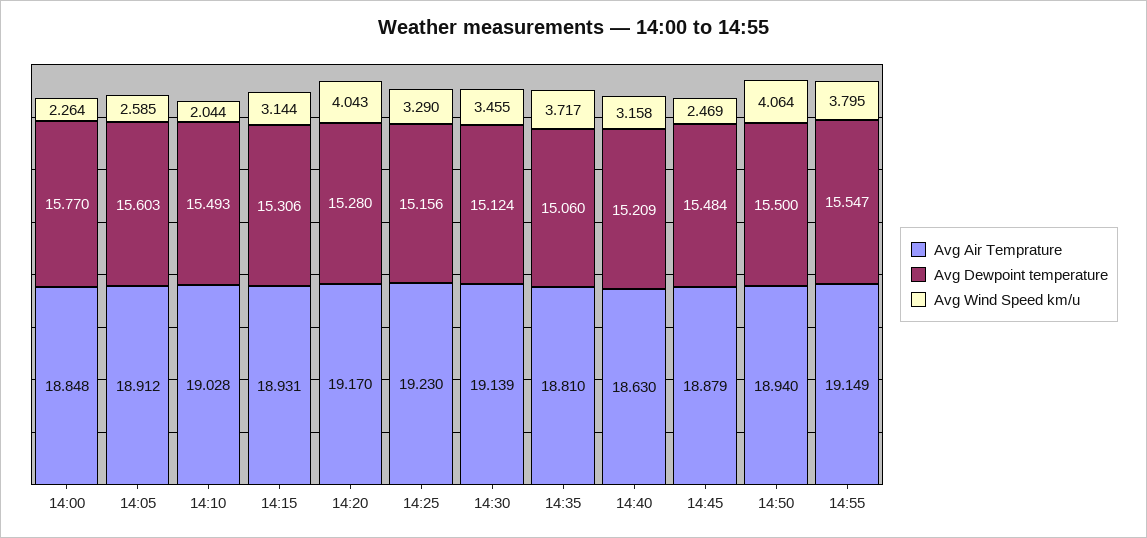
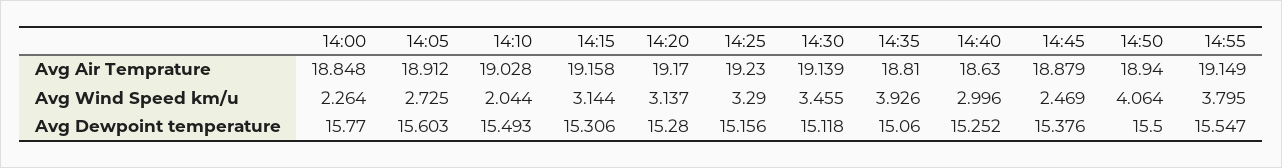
Avg Wind Speed km/u, 14:05: 2.585 -> 2.725
Avg Air Temprature, 14:15: 18.931 -> 19.158
Avg Wind Speed km/u, 14:20: 4.043 -> 3.137
Avg Dewpoint temperature, 14:30: 15.124 -> 15.118
Avg Wind Speed km/u, 14:35: 3.717 -> 3.926
Avg Dewpoint temperature, 14:40: 15.209 -> 15.252
Avg Wind Speed km/u, 14:40: 3.158 -> 2.996
Avg Dewpoint temperature, 14:45: 15.484 -> 15.376

